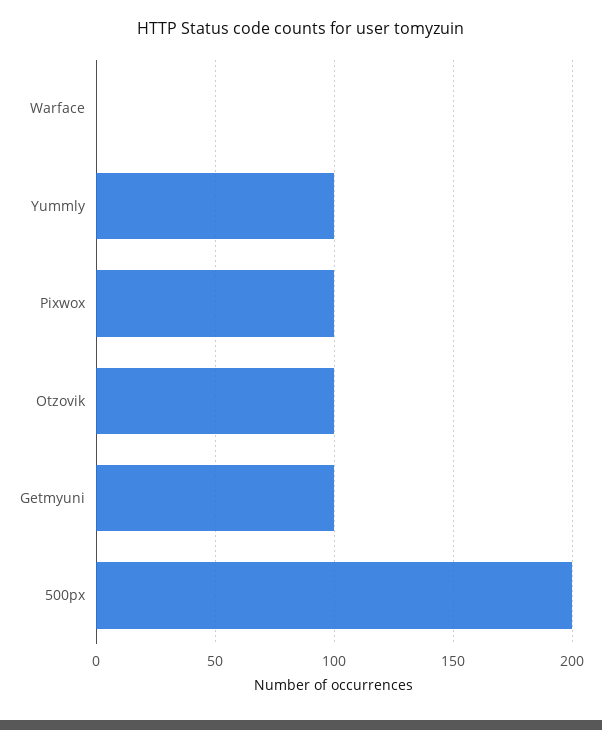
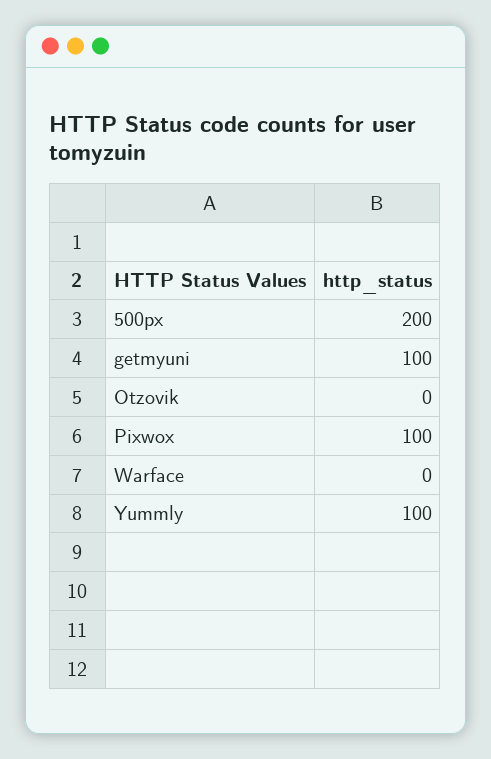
Otzovik: 100 -> 0

